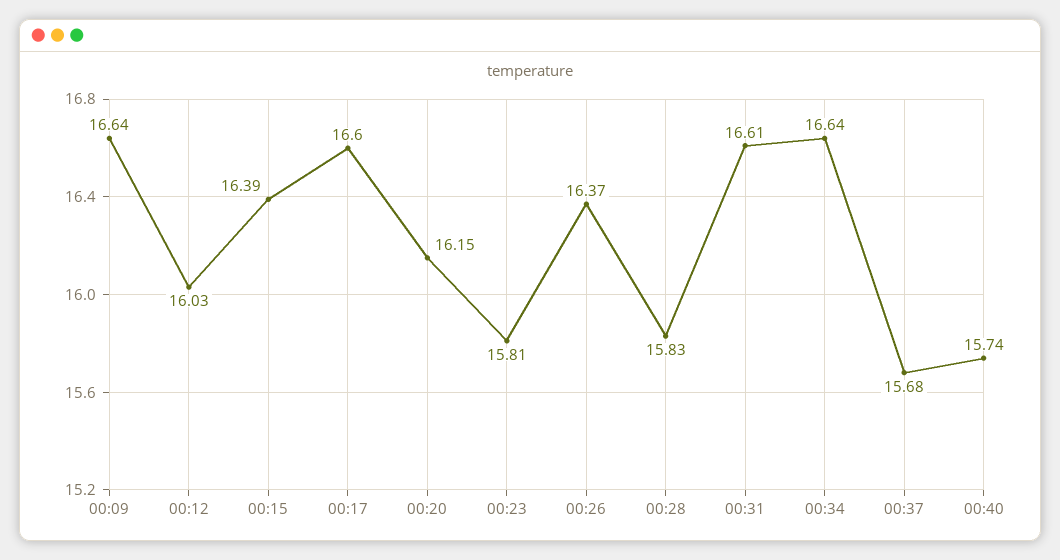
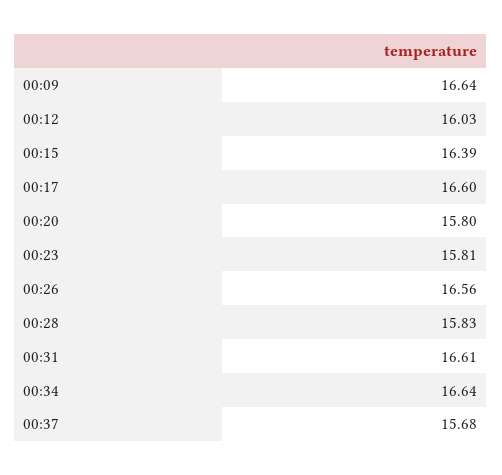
00:20: 16.15 -> 15.8
00:26: 16.37 -> 16.56
00:40: 15.74 -> none

